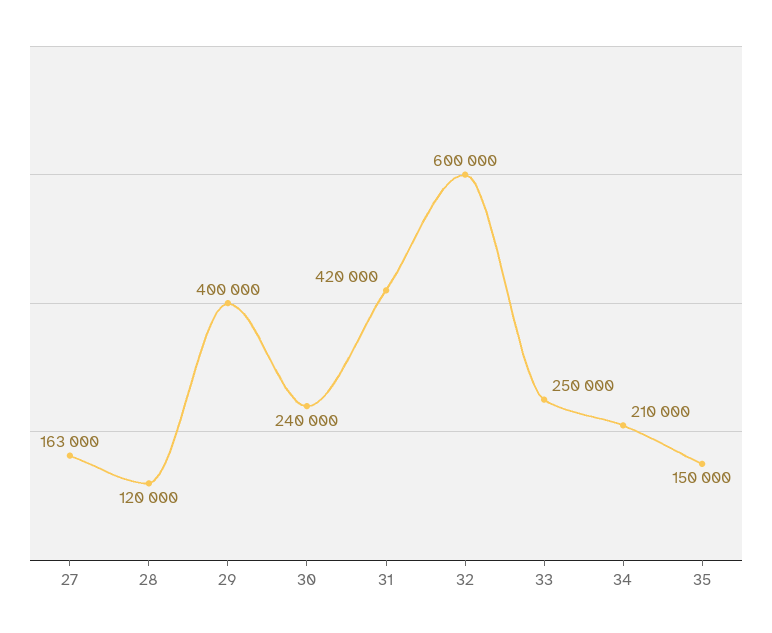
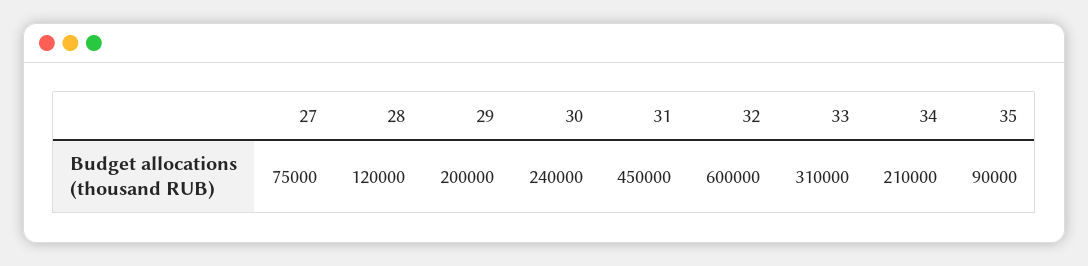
27: 163000 -> 75000
29: 400000 -> 200000
31: 420000 -> 450000
33: 250000 -> 310000
35: 150000 -> 90000

